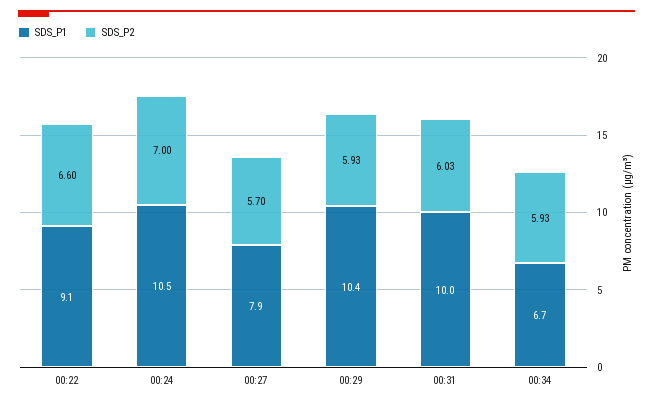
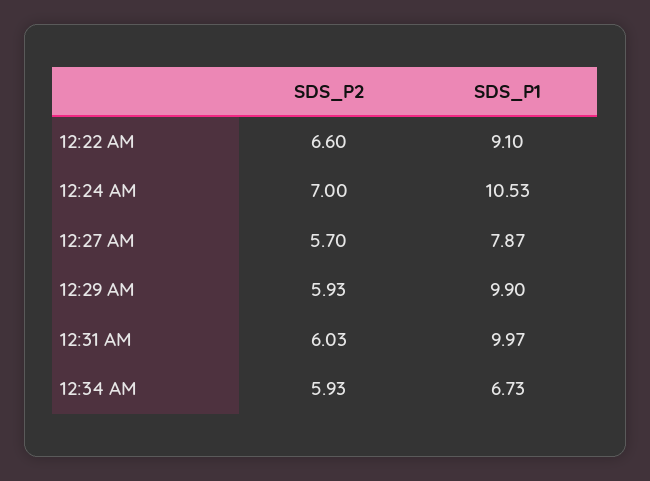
SDS_P1, 00:29: 10.4 -> 9.9

